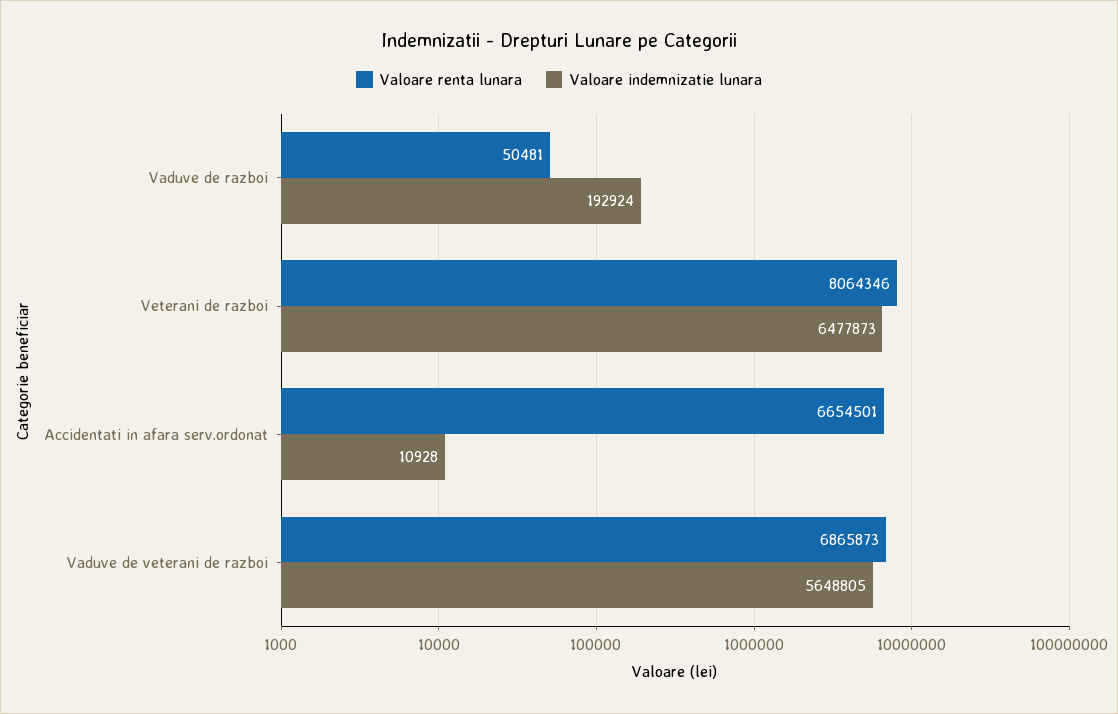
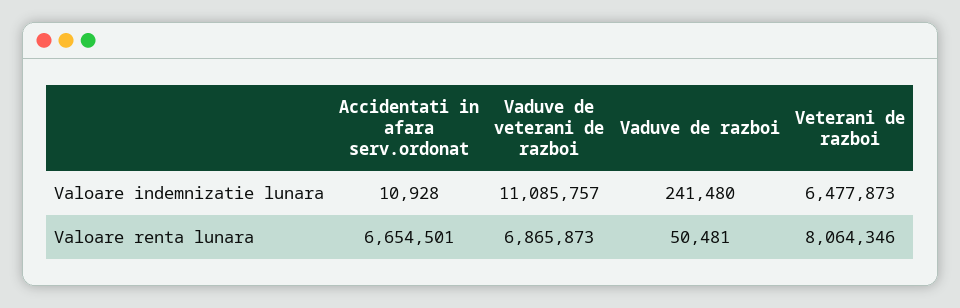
Valoare indemnizatie lunara, Vaduve de razboi: 192924 -> 241480
Valoare indemnizatie lunara, Vaduve de veterani de razboi: 5648805 -> 11085757

